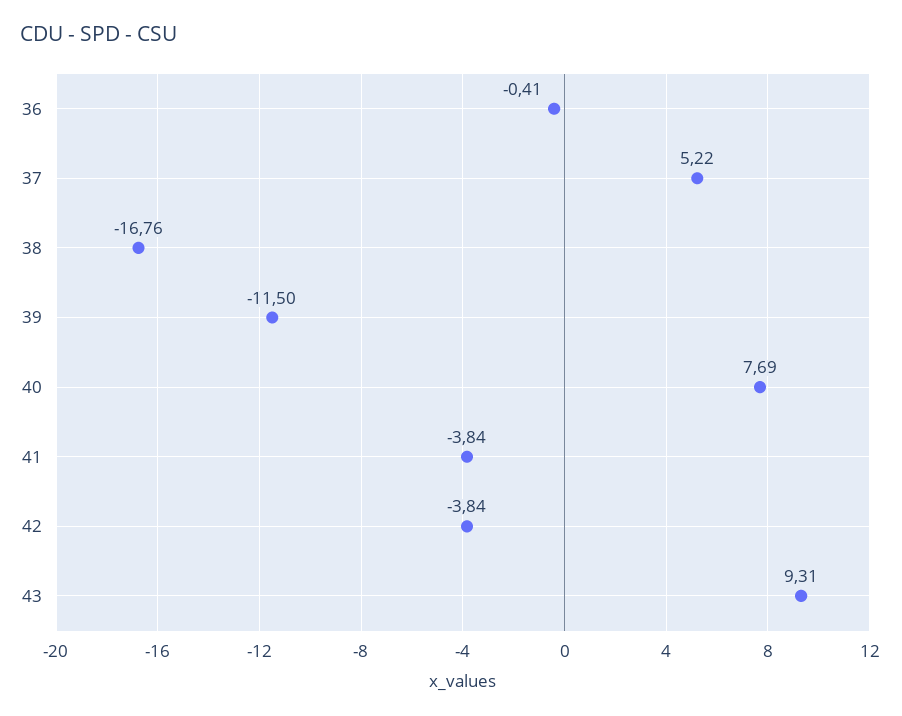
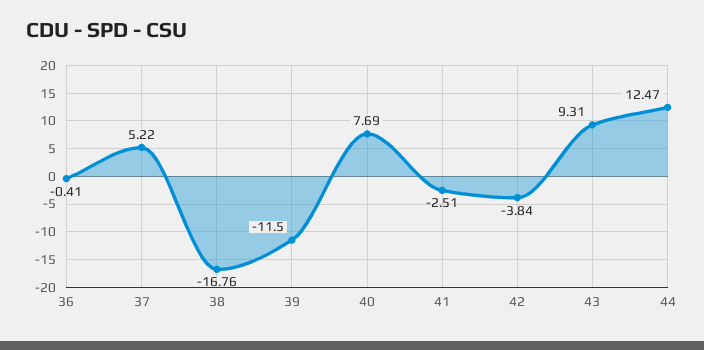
41: -3.84 -> -2.51
44: none -> 12.47

